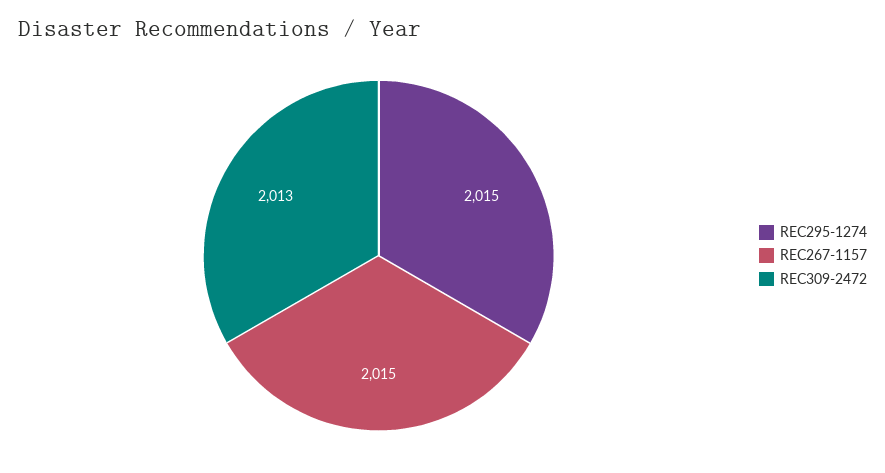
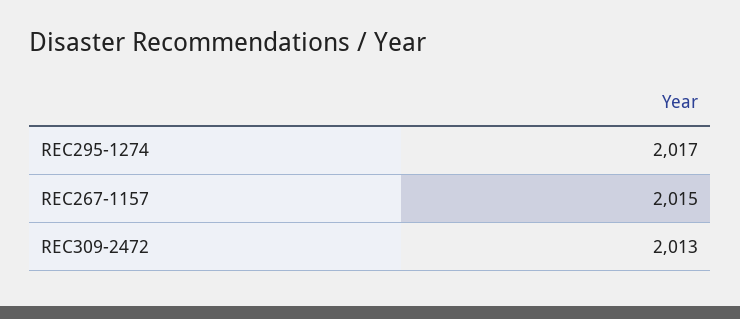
REC295-1274: 2015 -> 2017

